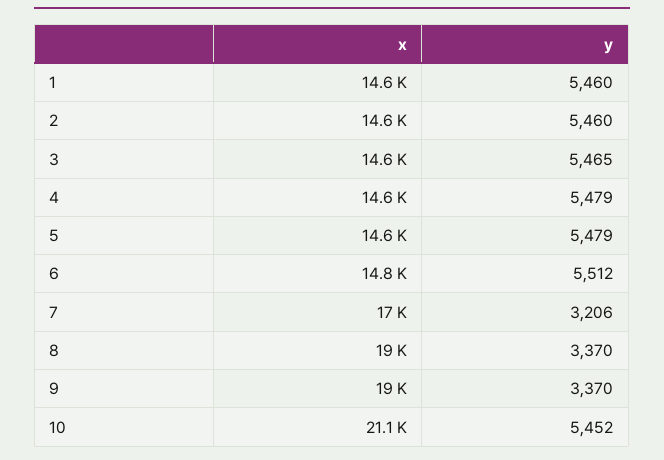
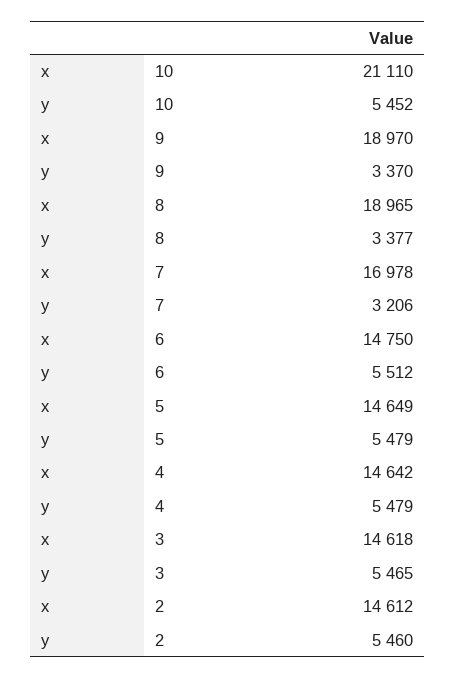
x, 1: 14600 -> none
y, 1: 5460 -> none
y, 8: 3370 -> 3377

